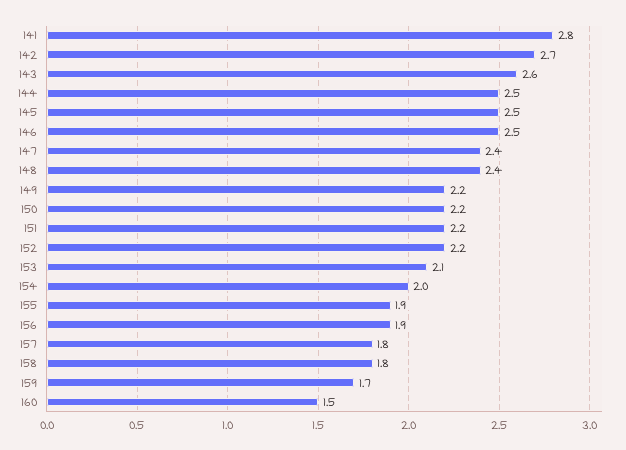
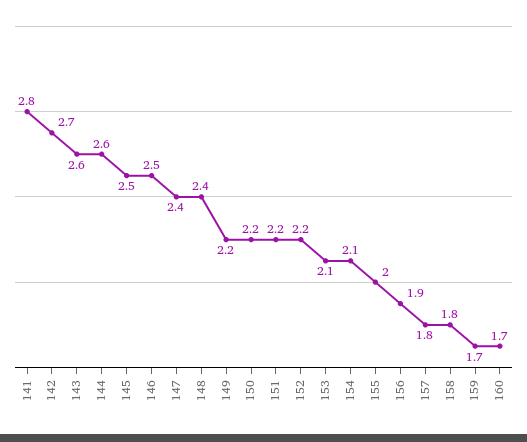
144: 2.5 -> 2.6
154: 2 -> 2.1
155: 1.9 -> 2
160: 1.5 -> 1.7

